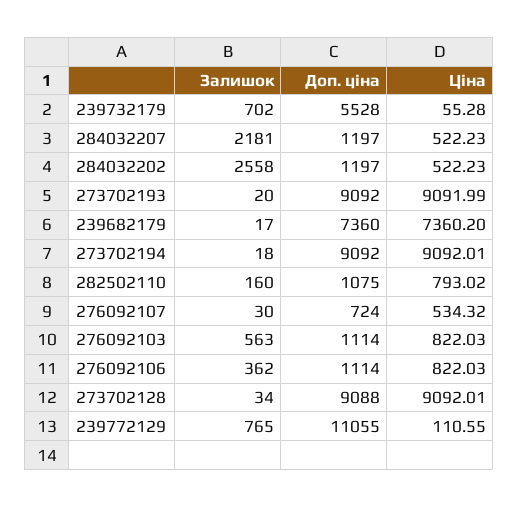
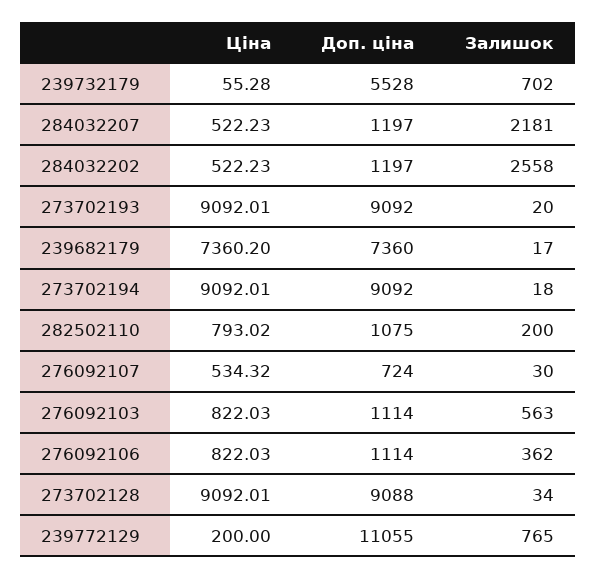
Ціна, 273702193: 9091.99 -> 9092.01
Залишок, 282502110: 160 -> 200
Ціна, 239772129: 110.55 -> 200

